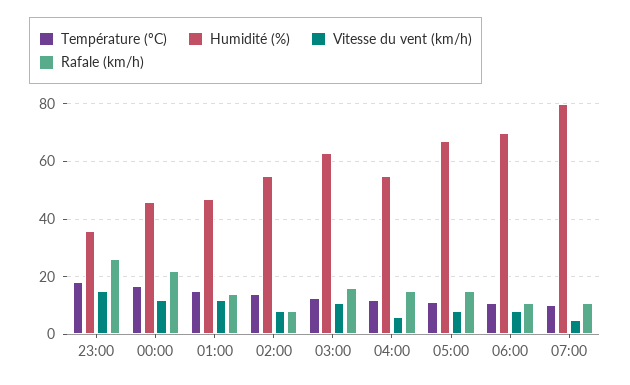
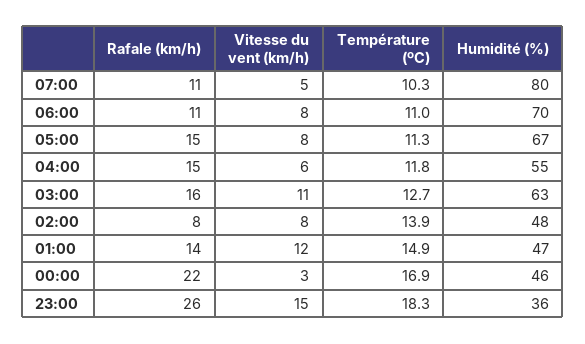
Vitesse du vent (km/h), 00:00: 12.5 -> 3
Humidité (%), 02:00: 55 -> 48

